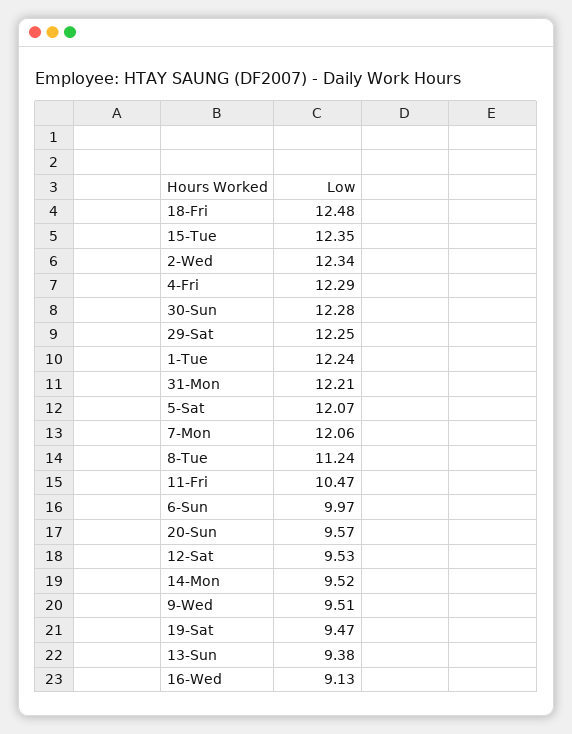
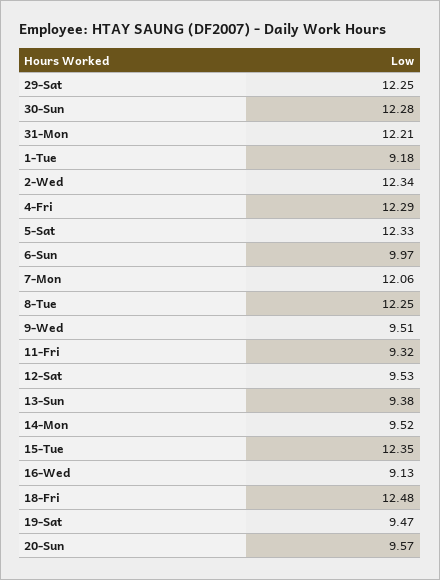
1-Tue: 12.24 -> 9.18
5-Sat: 12.07 -> 12.33
8-Tue: 11.24 -> 12.25
11-Fri: 10.47 -> 9.32

